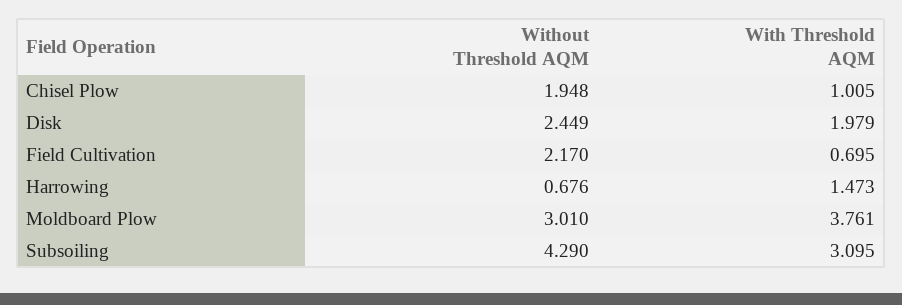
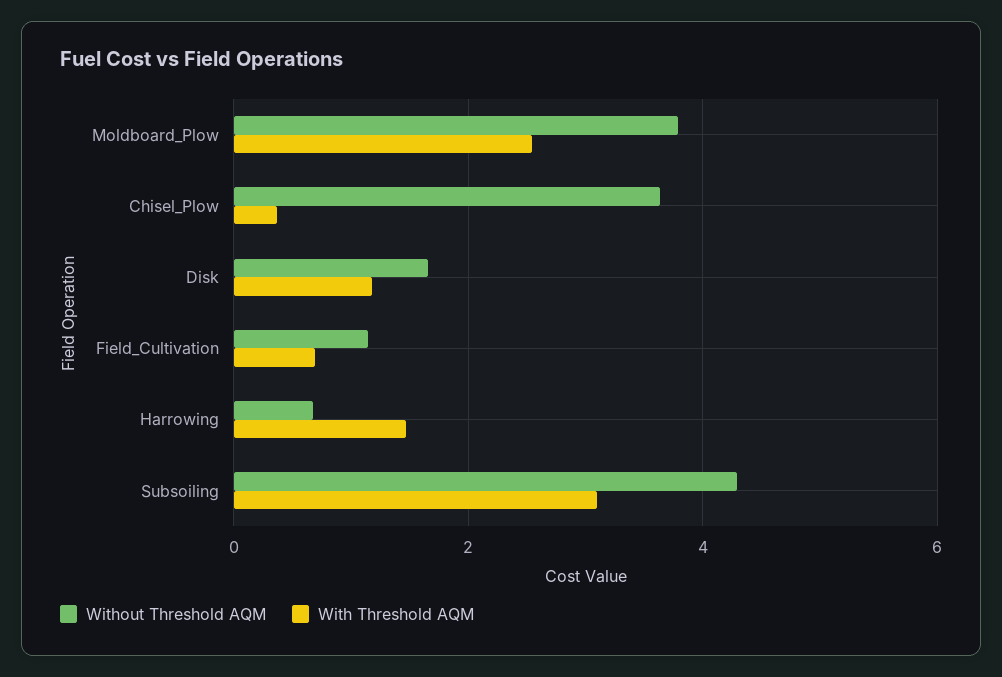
Without Threshold AQM, Chisel Plow: 1.948 -> 3.6
With Threshold AQM, Chisel Plow: 1.005 -> 0.4
Without Threshold AQM, Disk: 2.449 -> 1.6
With Threshold AQM, Disk: 1.979 -> 1.2
Without Threshold AQM, Field Cultivation: 2.17 -> 1.2
Without Threshold AQM, Moldboard Plow: 3.01 -> 3.8
With Threshold AQM, Moldboard Plow: 3.761 -> 2.6

